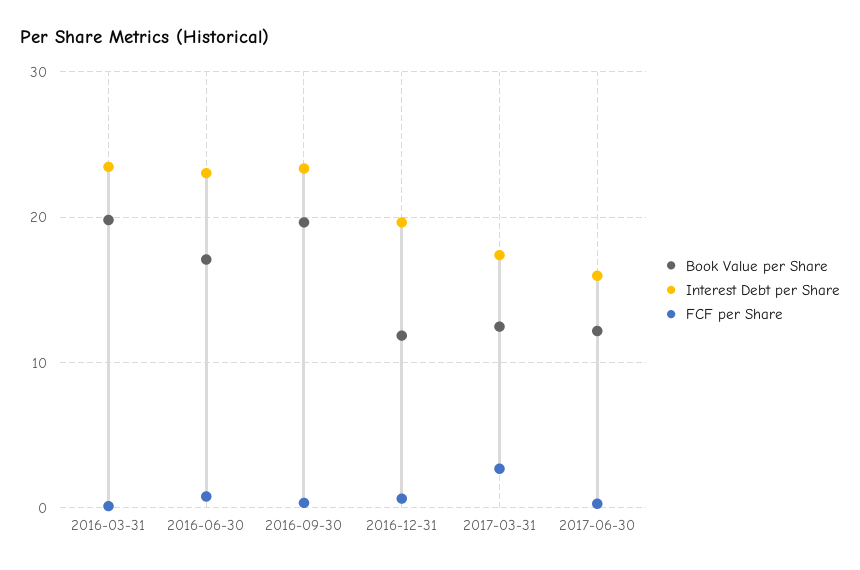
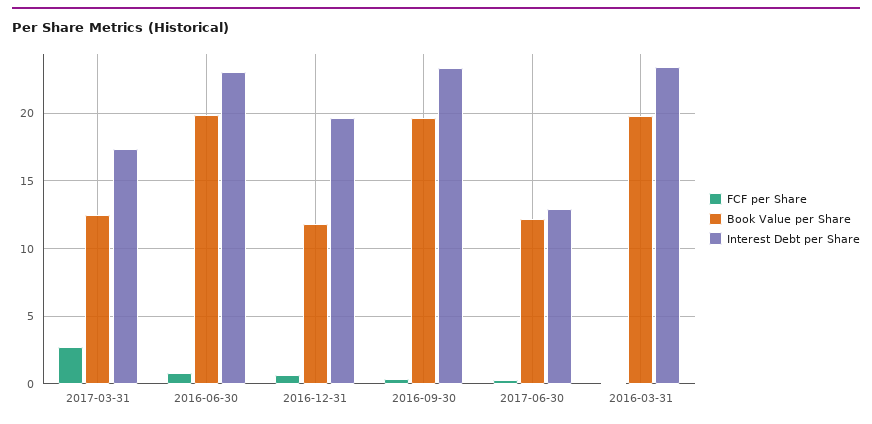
Book Value per Share, 2016-06-30: 17 -> 20
Interest Debt per Share, 2017-06-30: 16 -> 13

